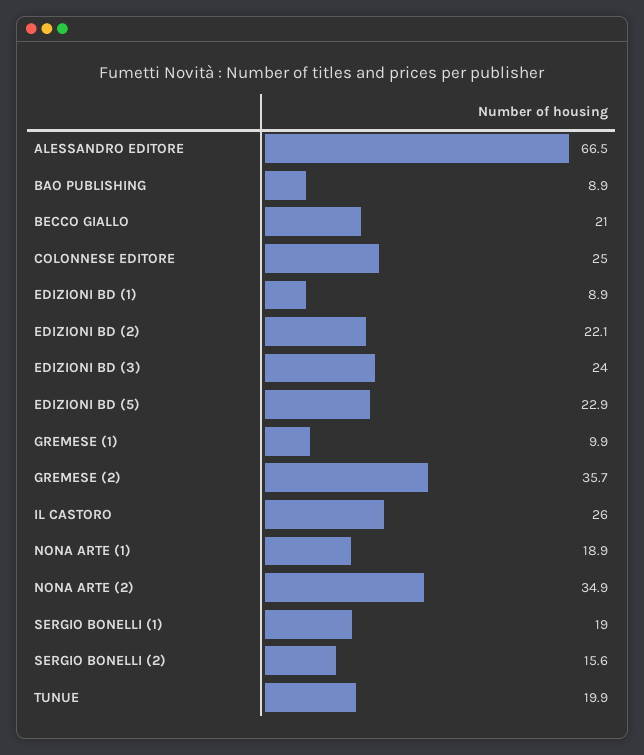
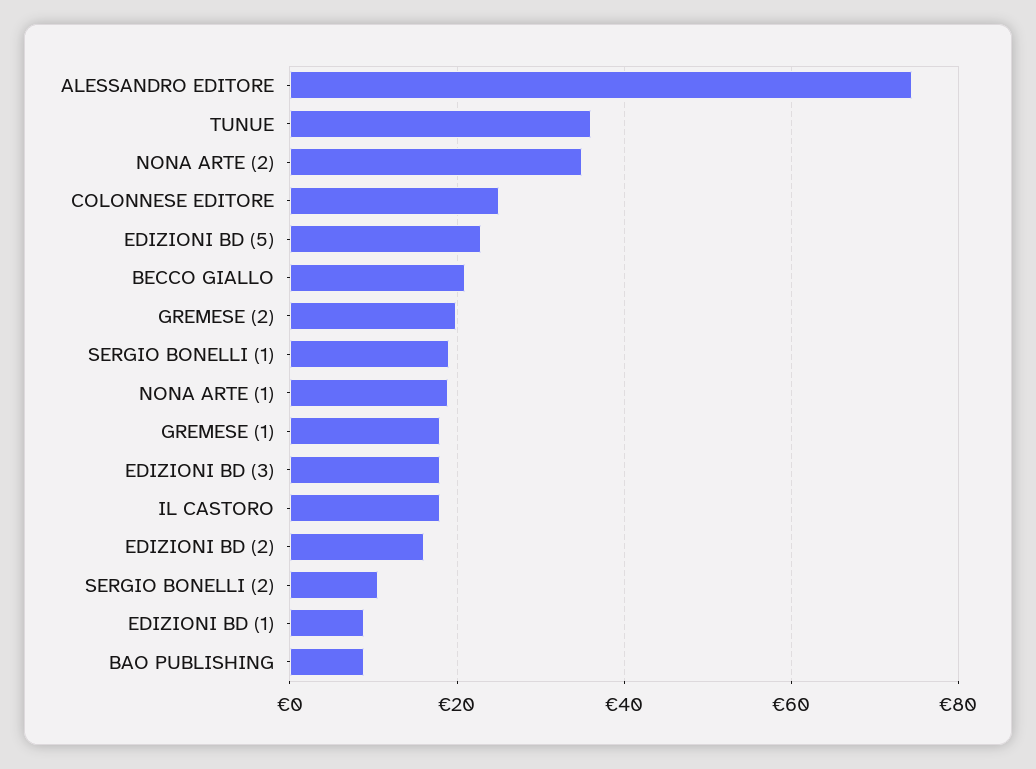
ALESSANDRO EDITORE: 66.5 -> 74
EDIZIONI BD (2): 22.1 -> 16
EDIZIONI BD (3): 24 -> 18
GREMESE (1): 9.9 -> 18
GREMESE (2): 35.7 -> 20
IL CASTORO: 26 -> 18
SERGIO BONELLI (2): 15.6 -> 10
TUNUE: 19.9 -> 36

